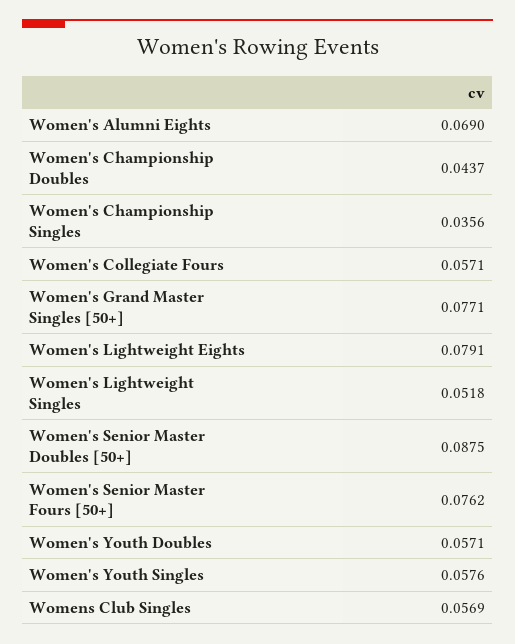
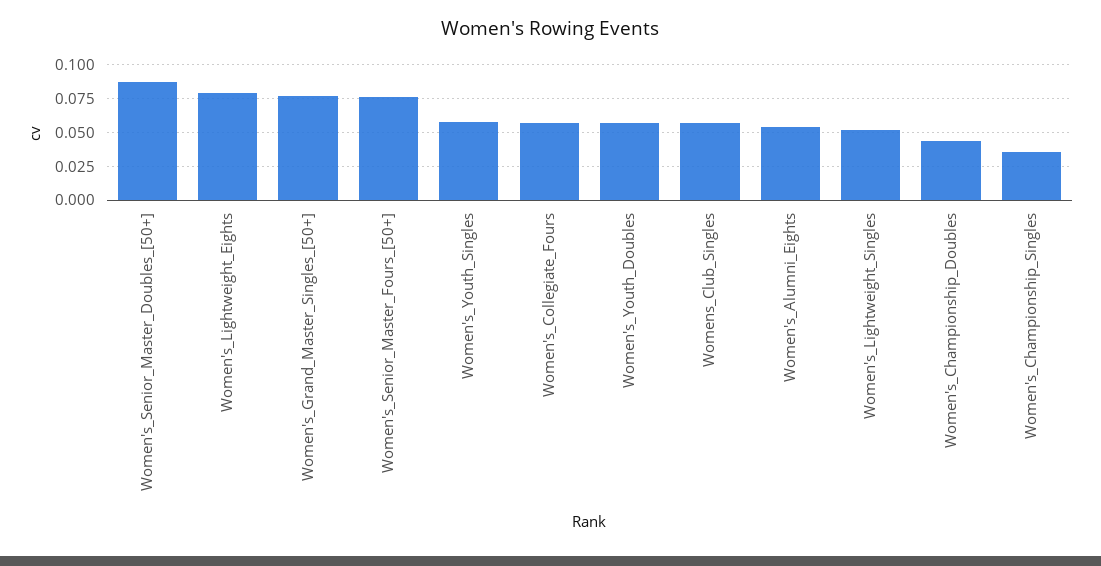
Women's Alumni Eights: 0.069 -> 0.055

